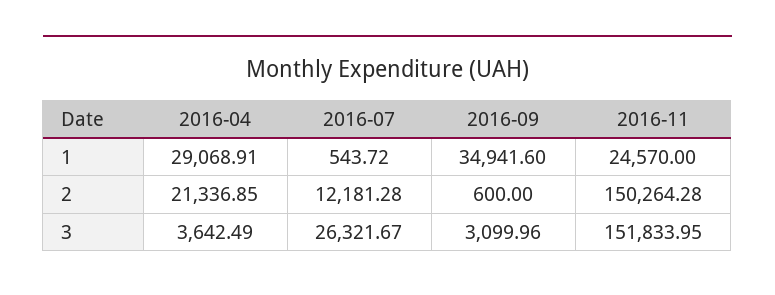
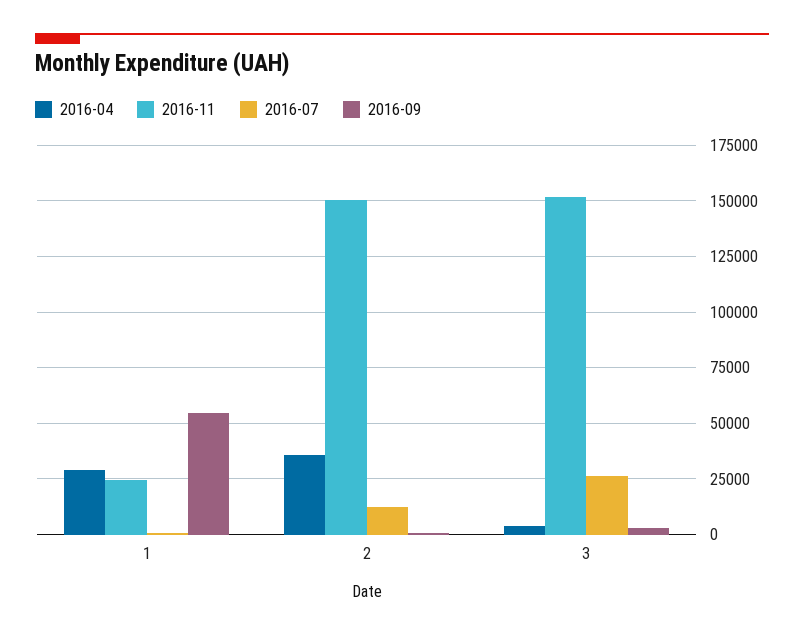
2016-09, 1: 34941.6 -> 55000
2016-04, 2: 21336.85 -> 35000

